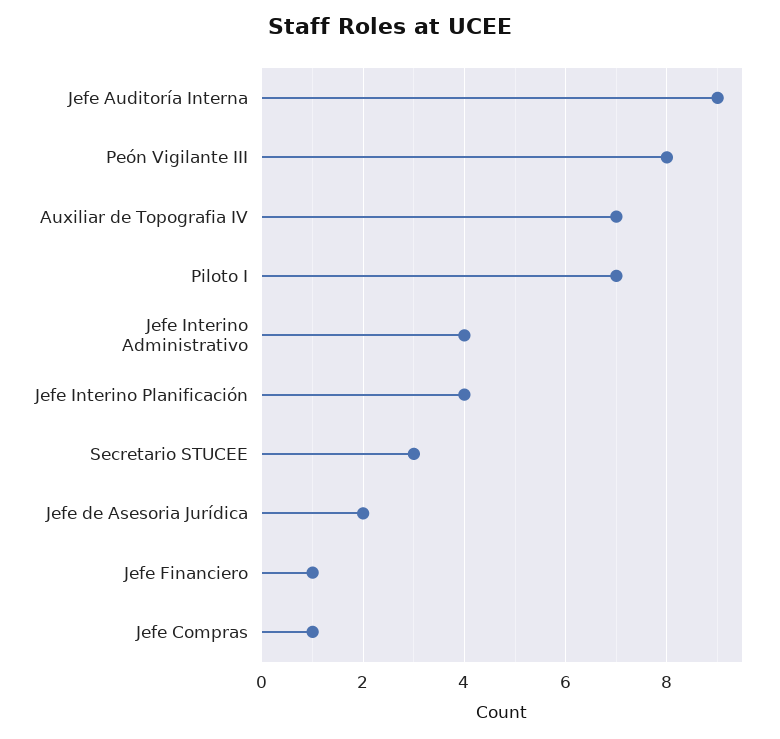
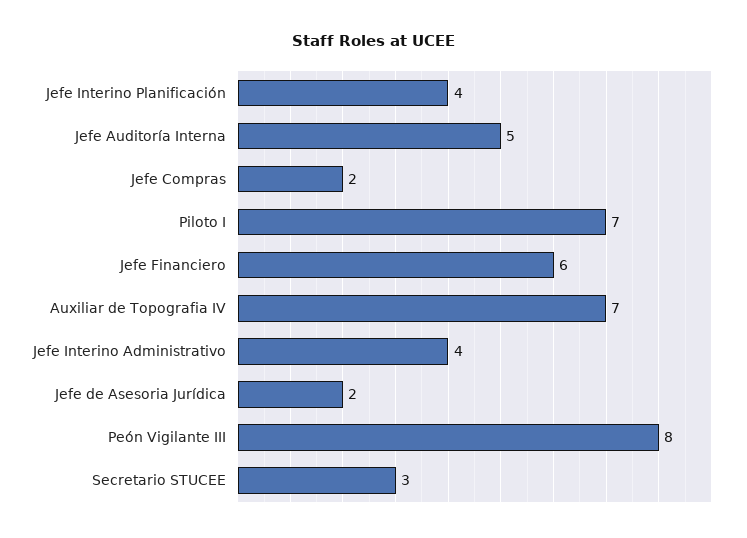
Jefe Auditoría Interna: 9 -> 5
Jefe Financiero: 1 -> 6
Jefe Compras: 1 -> 2

